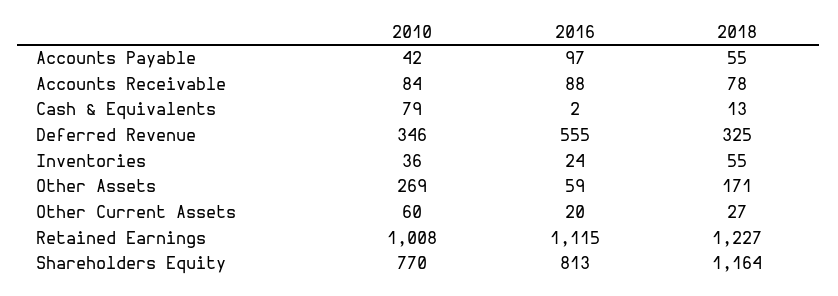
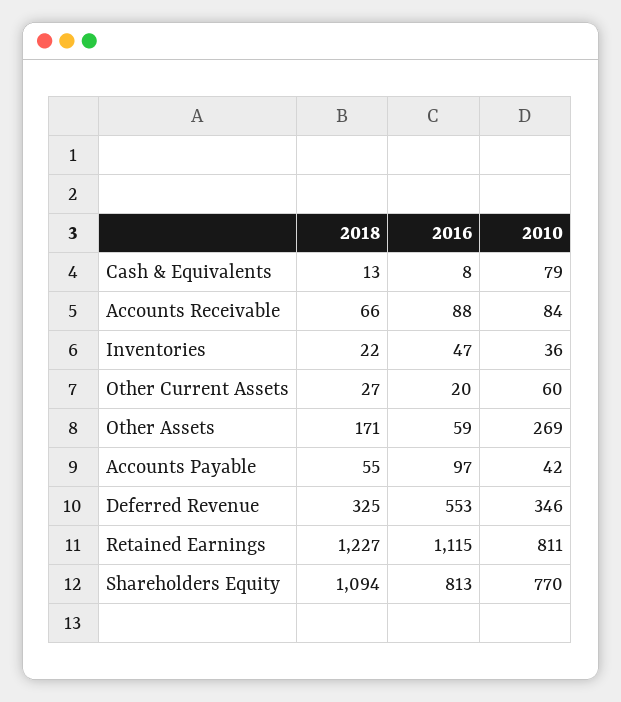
2018, Accounts Receivable: 78 -> 66
2016, Cash & Equivalents: 2 -> 8
2016, Deferred Revenue: 555 -> 553
2016, Inventories: 24 -> 47
2018, Inventories: 55 -> 22
2010, Retained Earnings: 1008 -> 811
2018, Shareholders Equity: 1164 -> 1094

